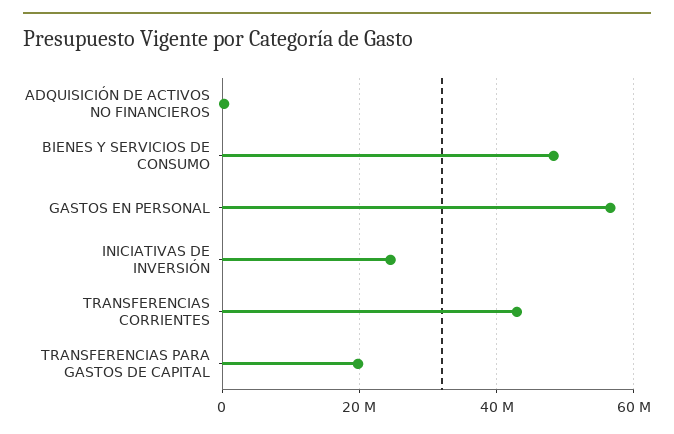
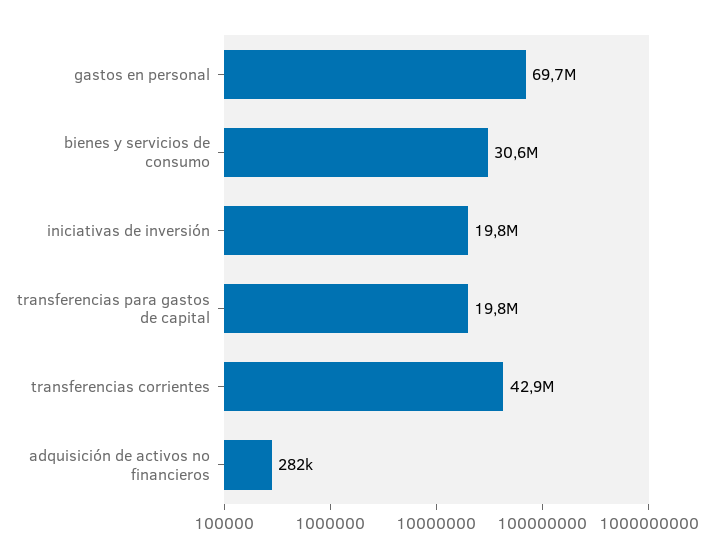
BIENES Y SERVICIOS DE CONSUMO: 48000000 -> 30600000
GASTOS EN PERSONAL: 56000000 -> 69700000
INICIATIVAS DE INVERSIÓN: 24000000 -> 19800000

